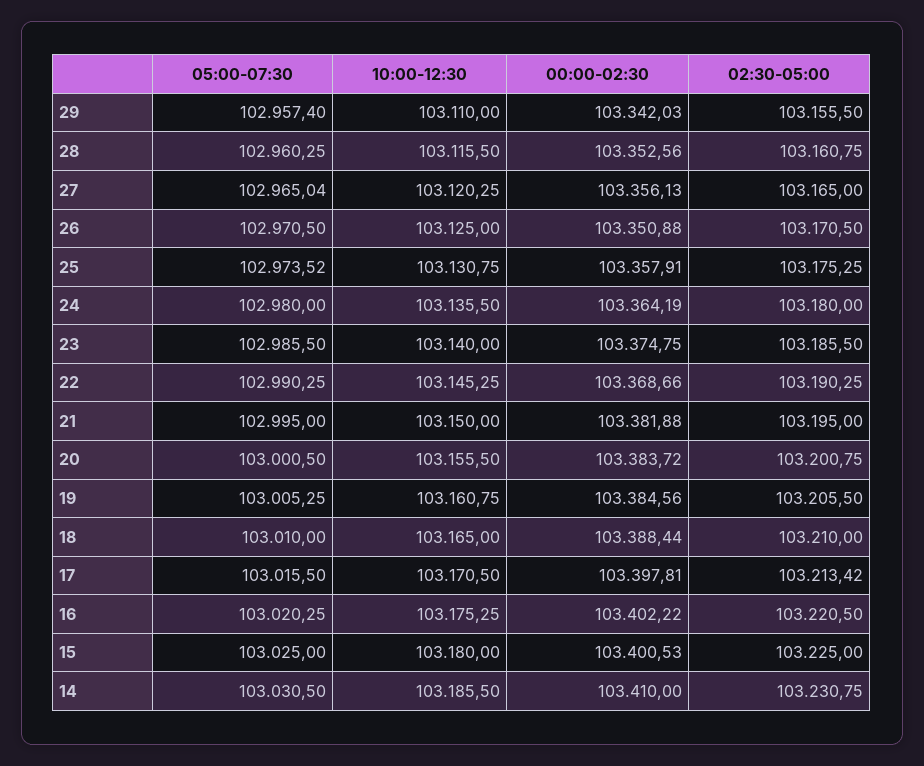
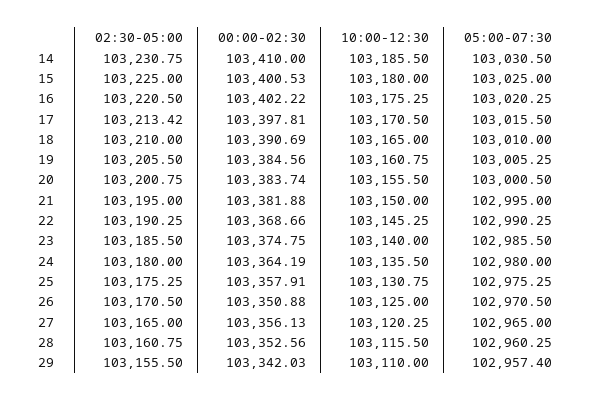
05:00-07:30, 27: 102965.04 -> 102965
05:00-07:30, 25: 102973.52 -> 102975.25
00:00-02:30, 20: 103383.72 -> 103383.74
00:00-02:30, 18: 103388.44 -> 103390.69

